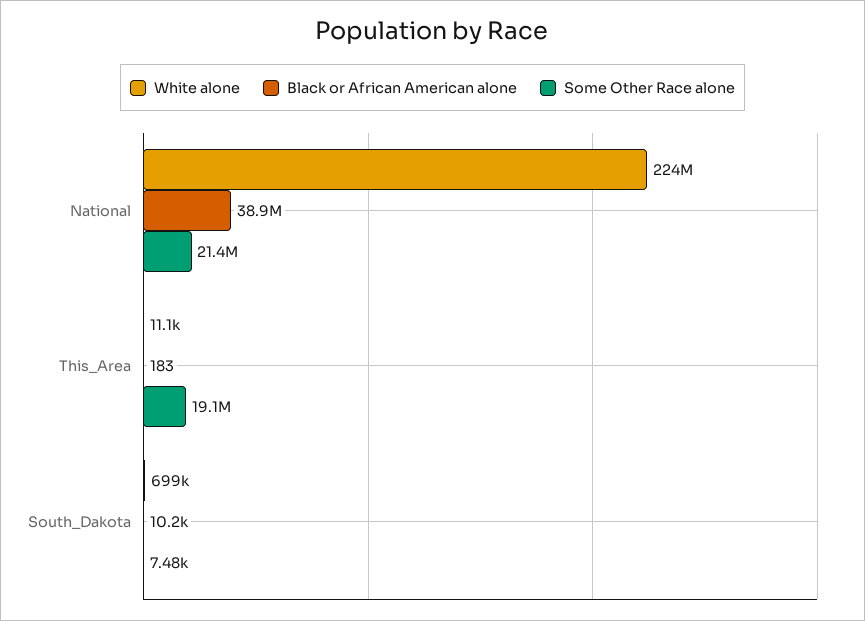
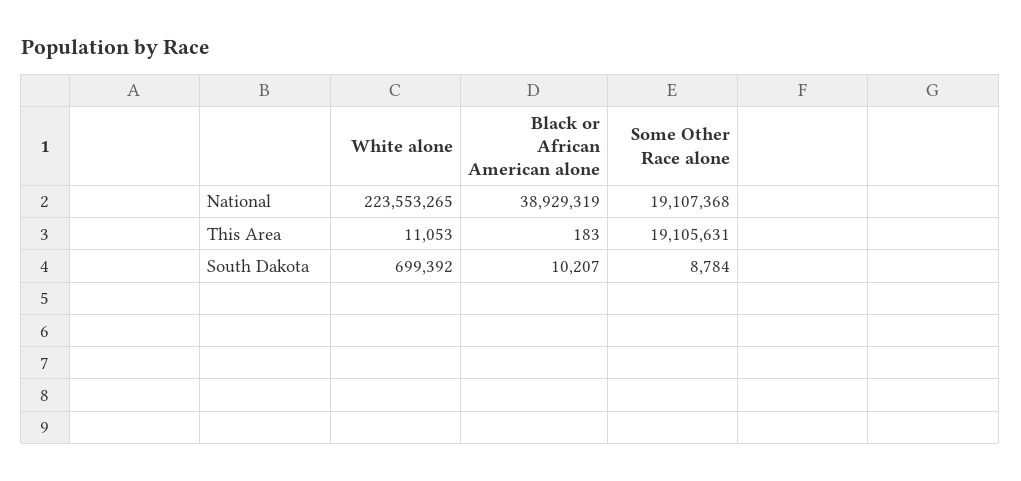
Some Other Race alone, National: 21400000 -> 19107368
Some Other Race alone, South_Dakota: 7480 -> 8784

